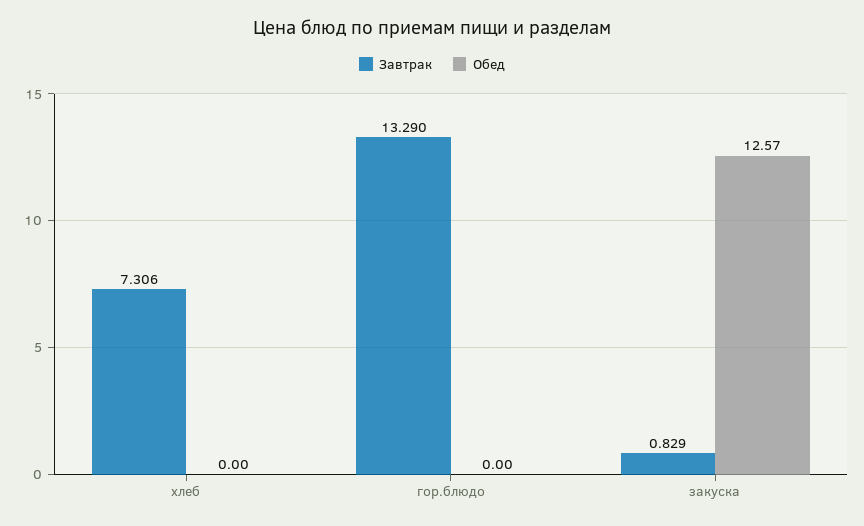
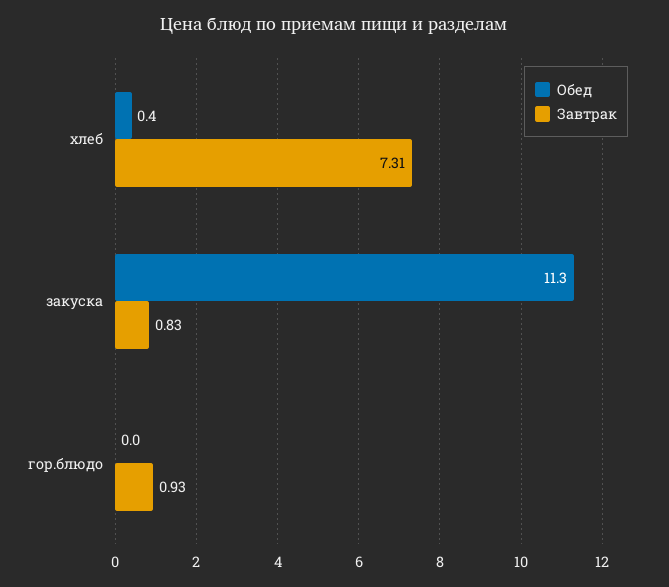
Обед, хлеб: 0 -> 0.4
Завтрак, гор.блюдо: 13.29 -> 0.93
Обед, закуска: 12.57 -> 11.3

